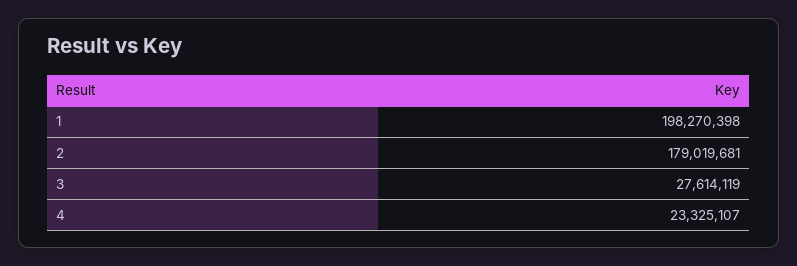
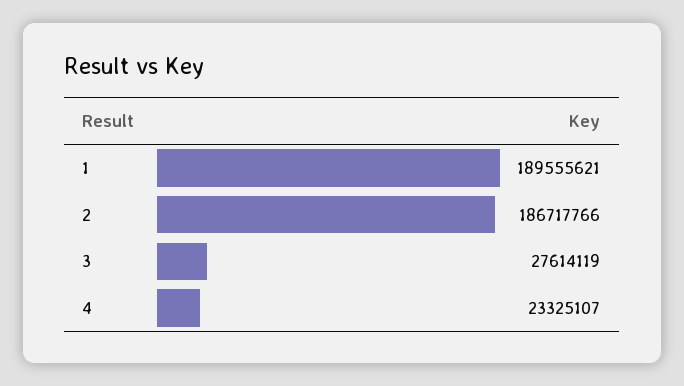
1: 198270398 -> 189555621
2: 179019681 -> 186717766

